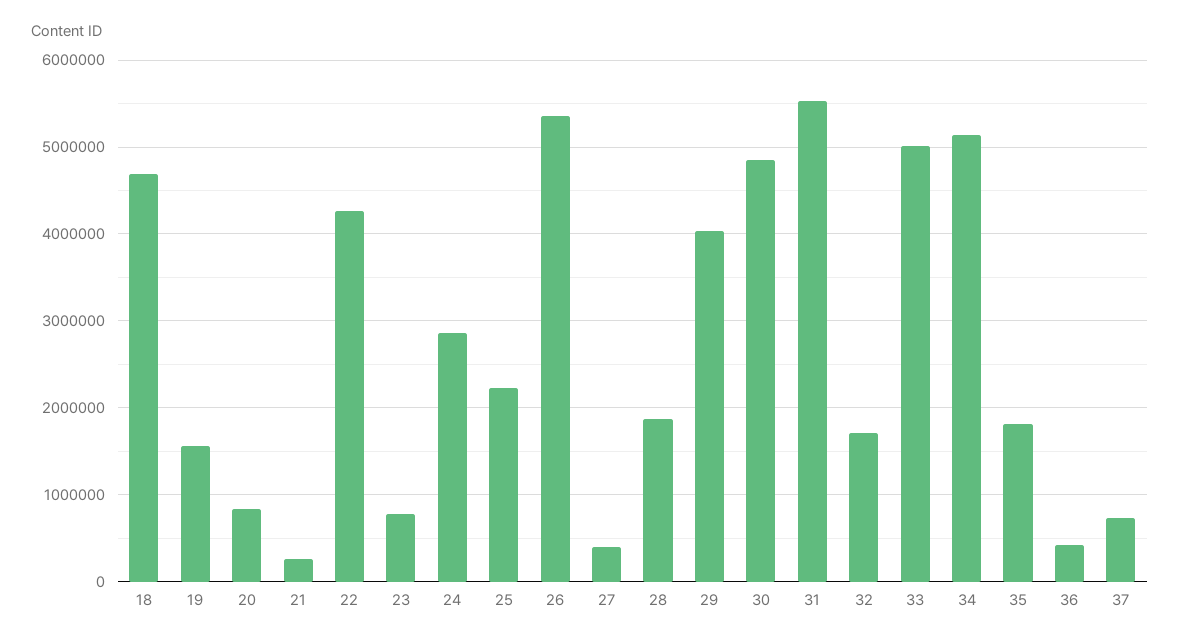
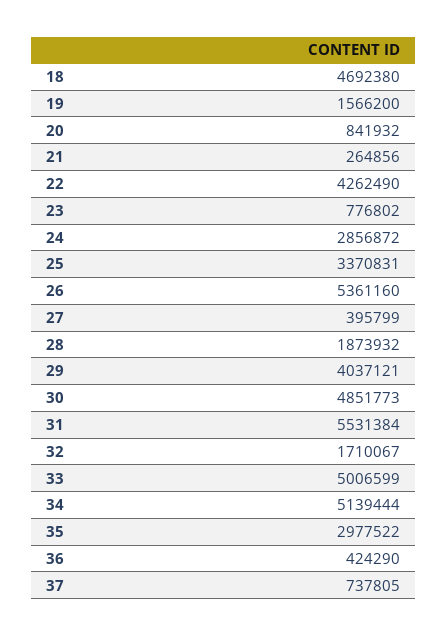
25: 2200000 -> 3370831
35: 1800000 -> 2977522

